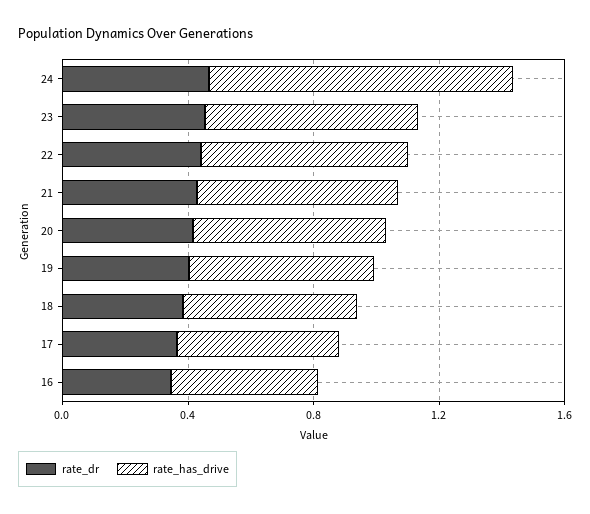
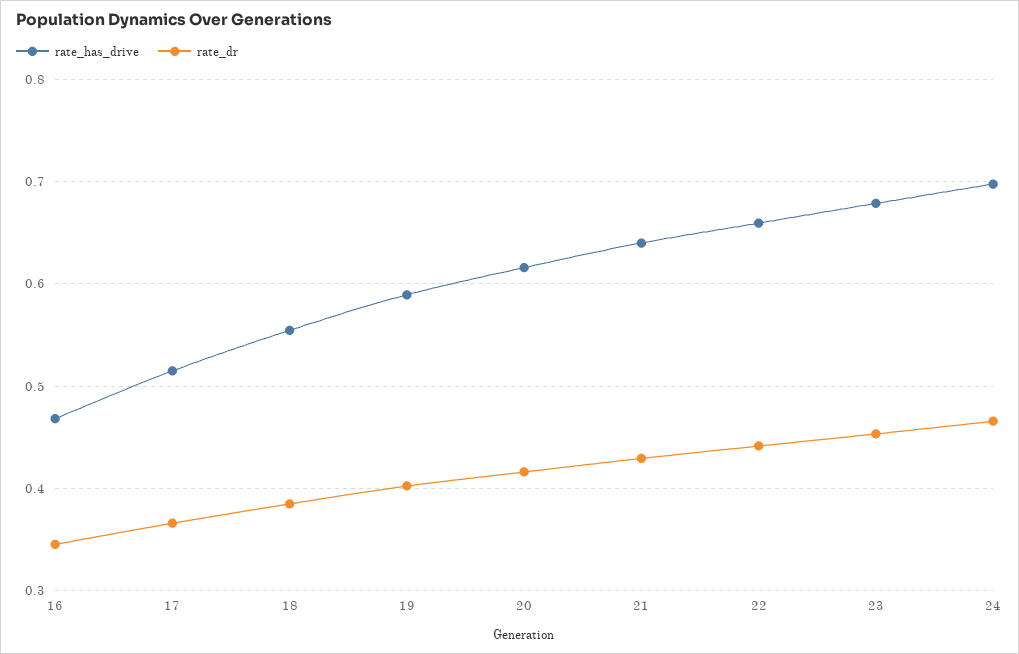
rate_has_drive, 24: 1 -> 0.7

